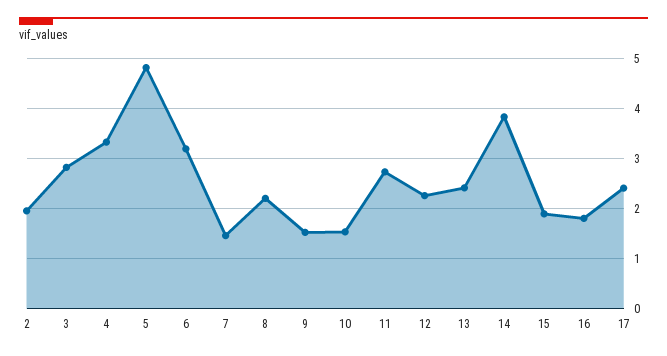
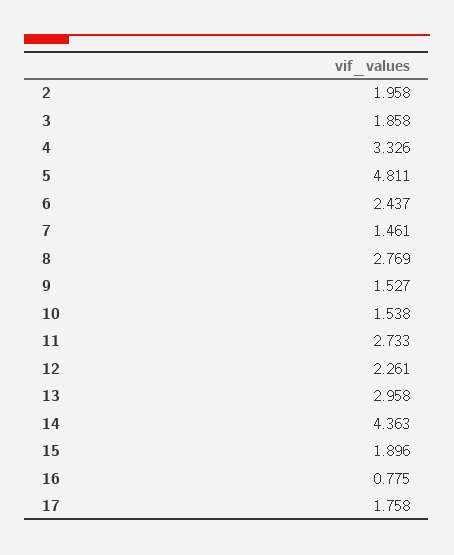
3: 2.8 -> 1.858
6: 3.2 -> 2.437
8: 2.2 -> 2.769
13: 2.4 -> 2.958
14: 3.8 -> 4.363
16: 1.8 -> 0.775
17: 2.4 -> 1.758

